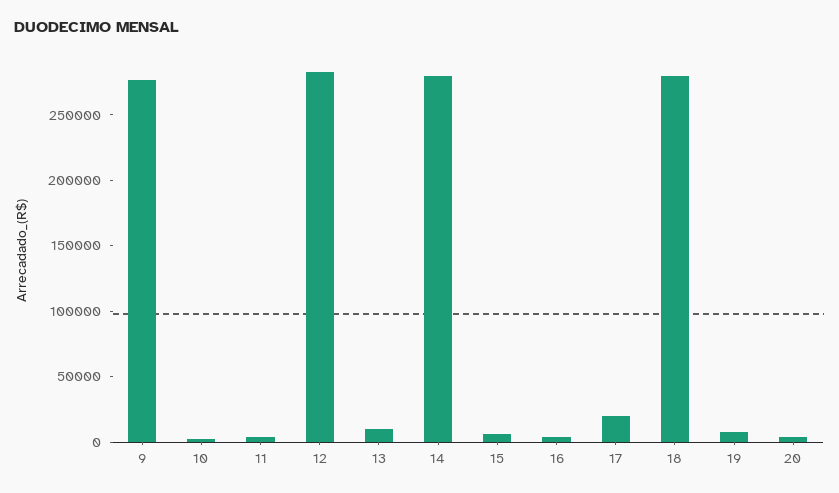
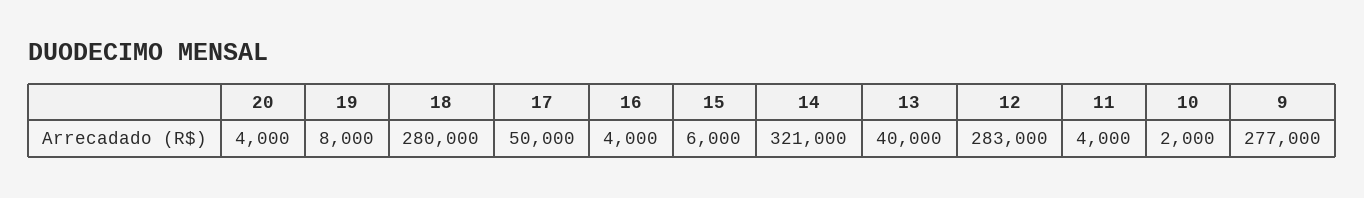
13: 10000 -> 40000
14: 280000 -> 321000
17: 20000 -> 50000

